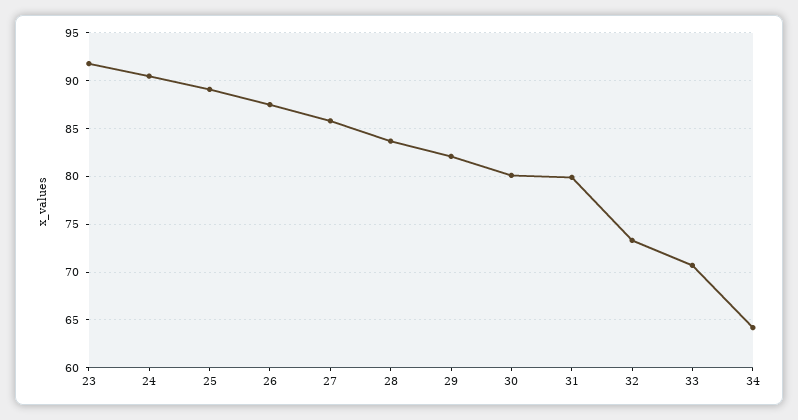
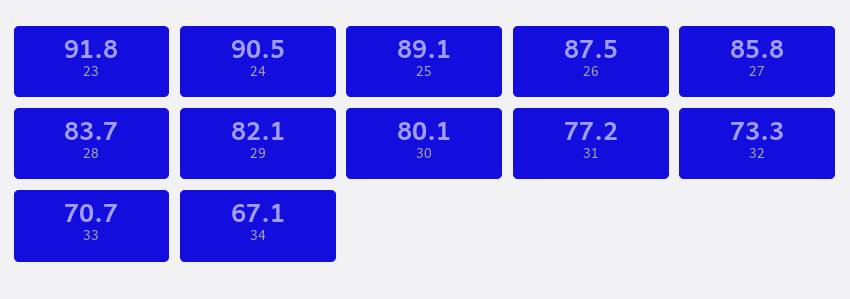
31: 80 -> 77.2
34: 64 -> 67.1

